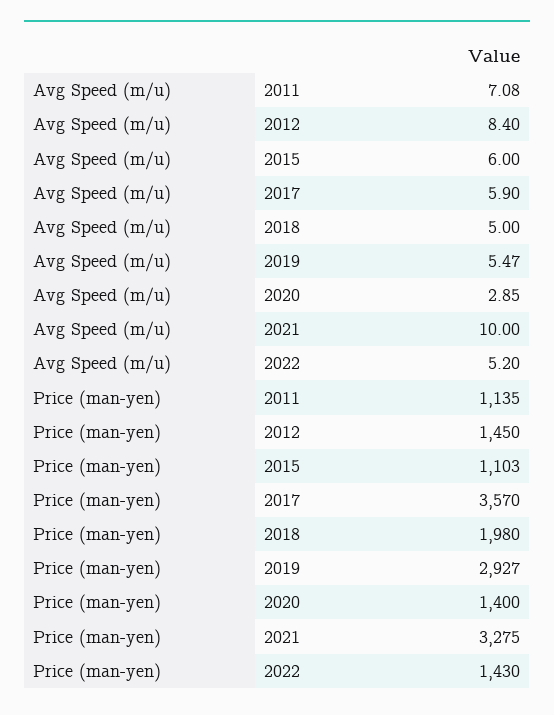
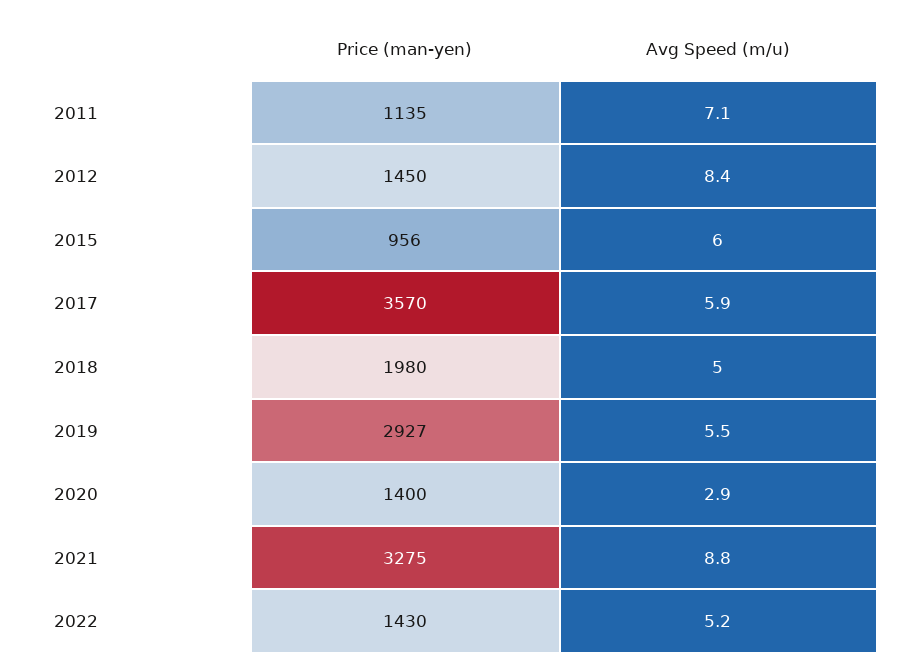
Avg Speed (m/u), 2021: 10 -> 8.8
Price (man-yen), 2015: 1103 -> 956

